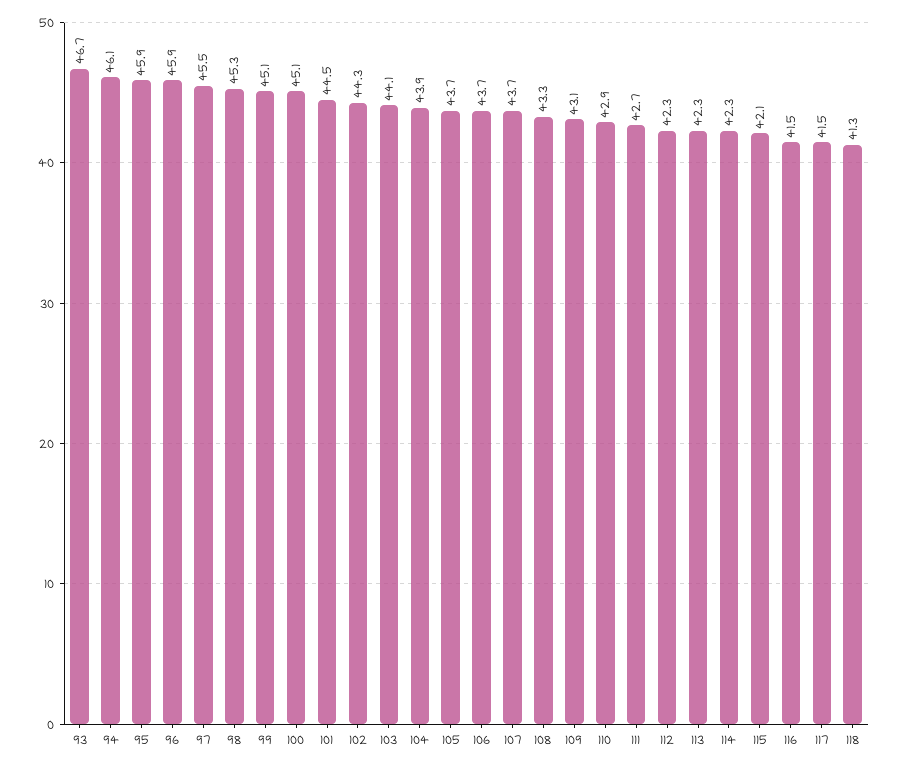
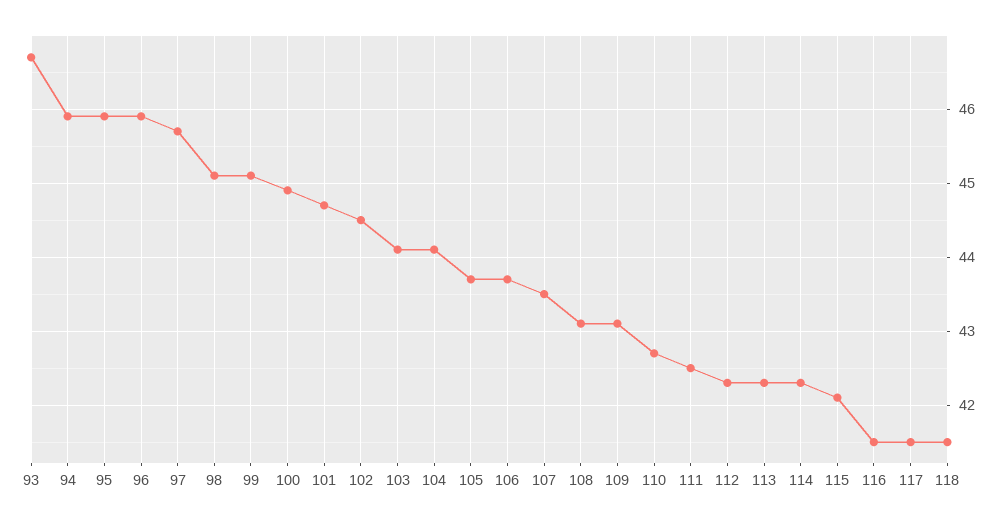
94: 46.1 -> 45.9
97: 45.5 -> 45.7
98: 45.3 -> 45.1
100: 45.1 -> 44.9
101: 44.5 -> 44.7
102: 44.3 -> 44.5
104: 43.9 -> 44.1
107: 43.7 -> 43.5
108: 43.3 -> 43.1
110: 42.9 -> 42.7
111: 42.7 -> 42.5
118: 41.3 -> 41.5

